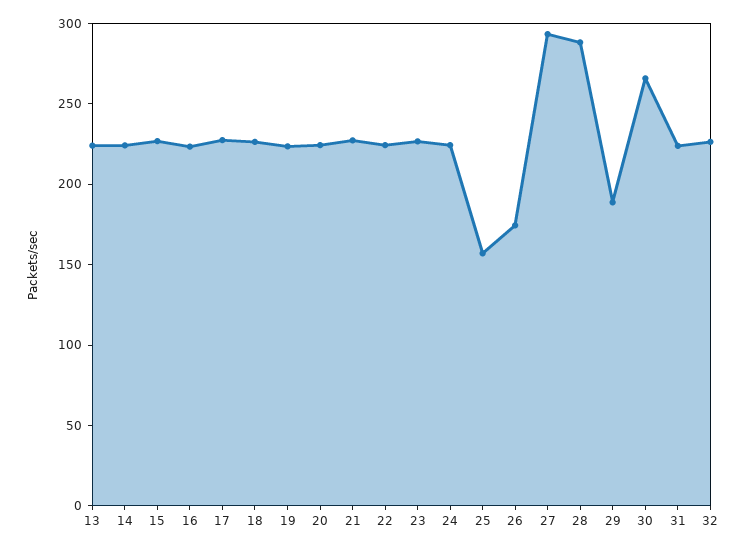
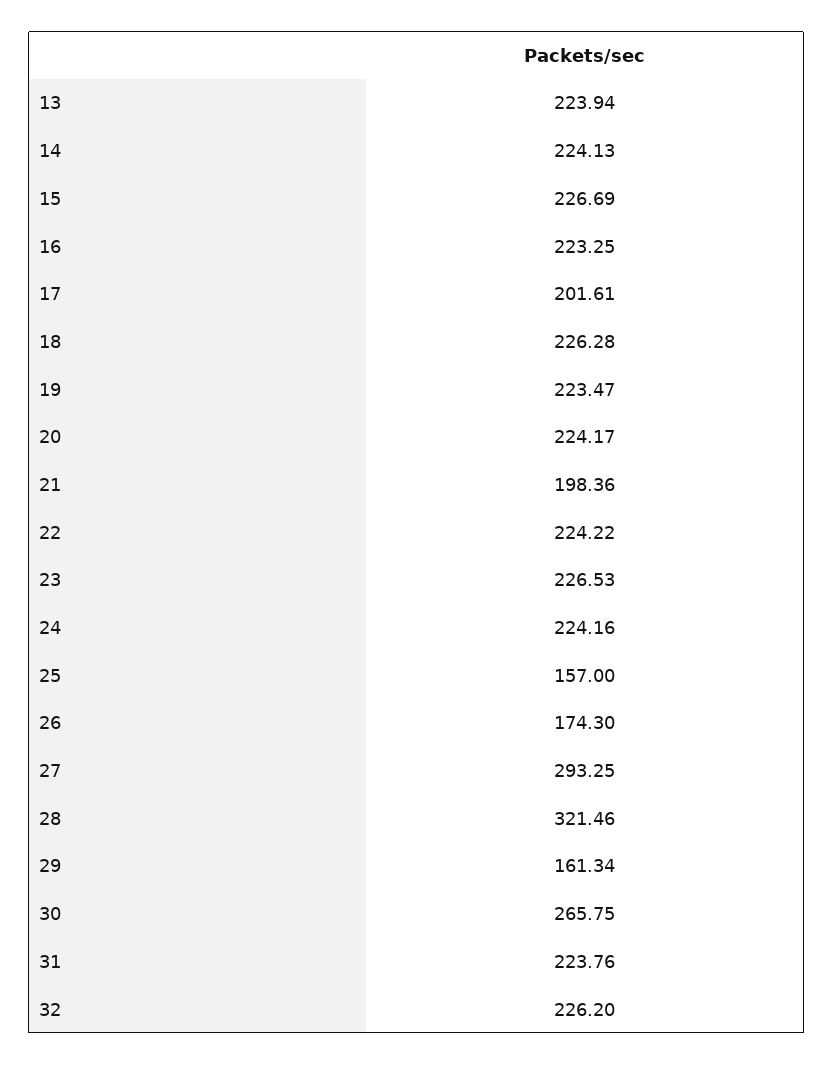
17: 230 -> 201.61
21: 230 -> 198.36
28: 290 -> 321.46
29: 190 -> 161.34

